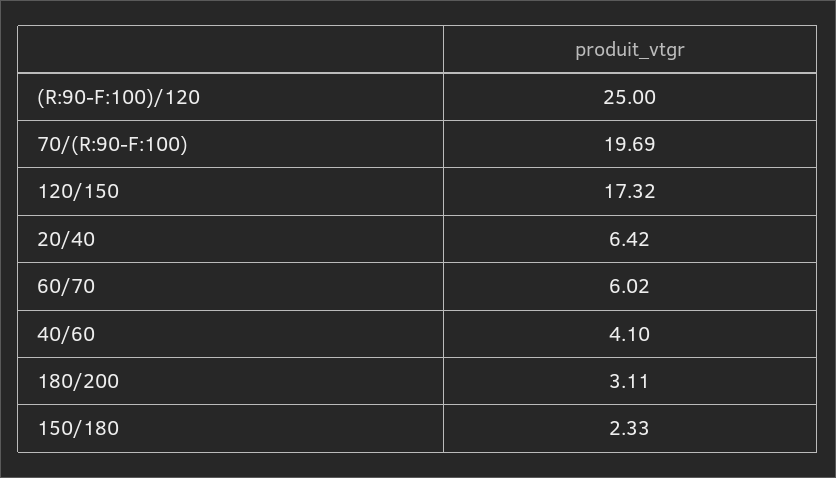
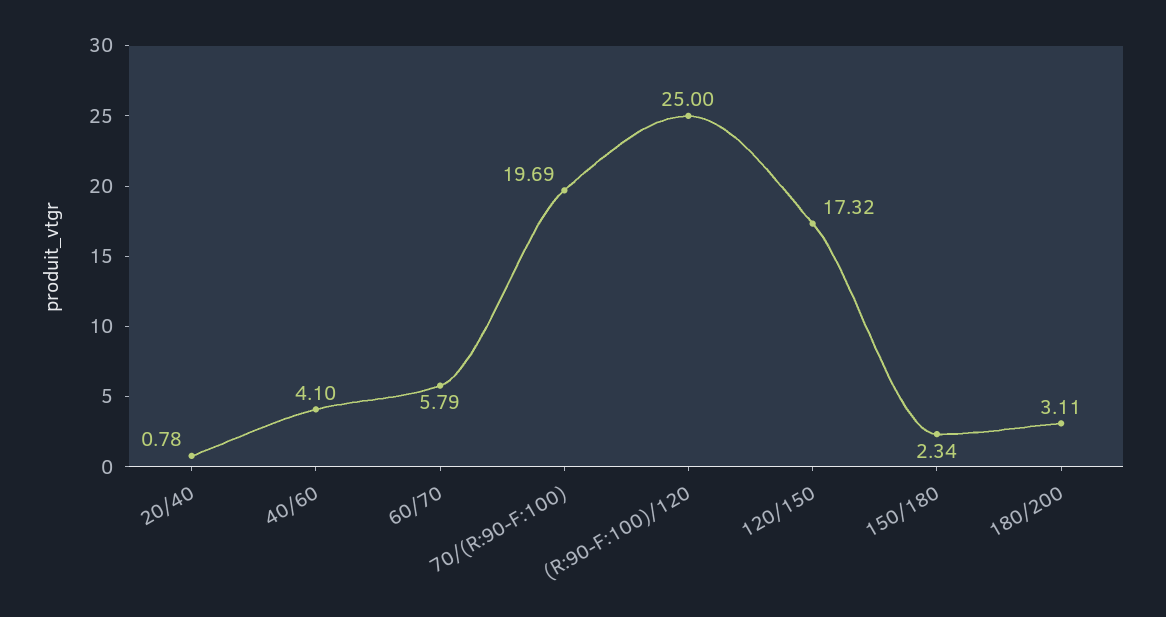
20/40: 6.42 -> 0.78
60/70: 6.02 -> 5.79
150/180: 2.33 -> 2.34

